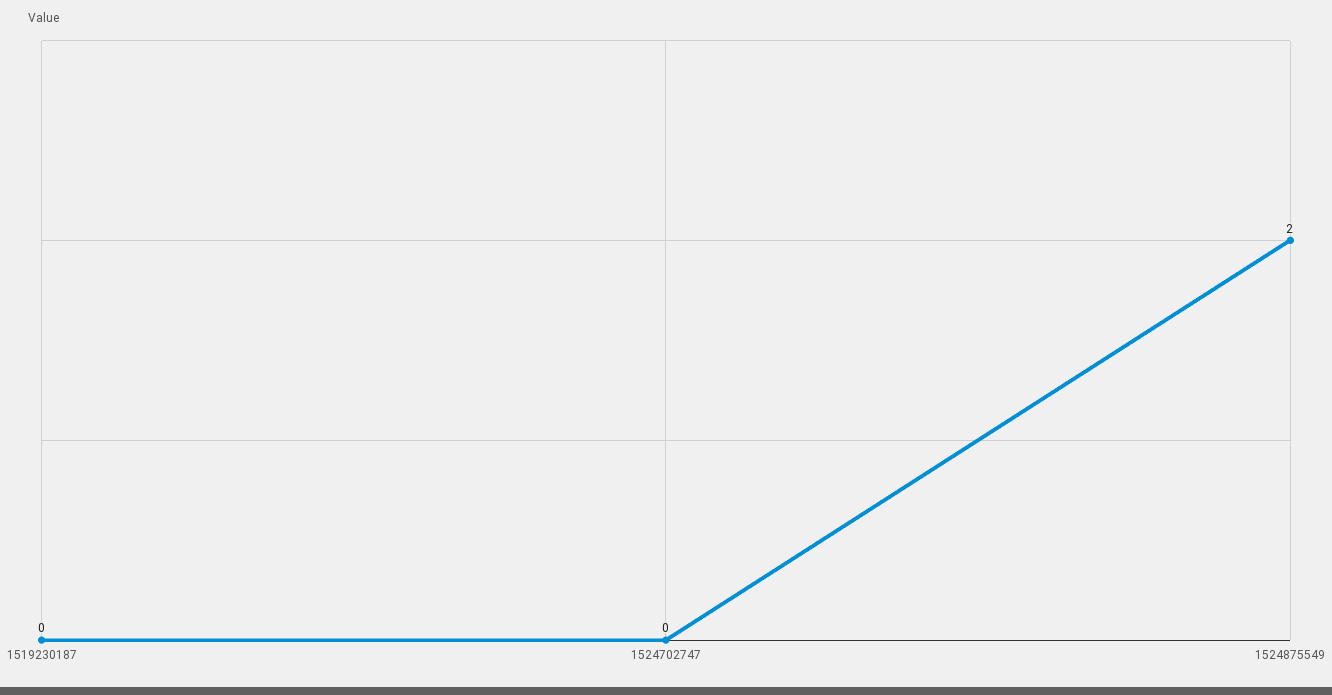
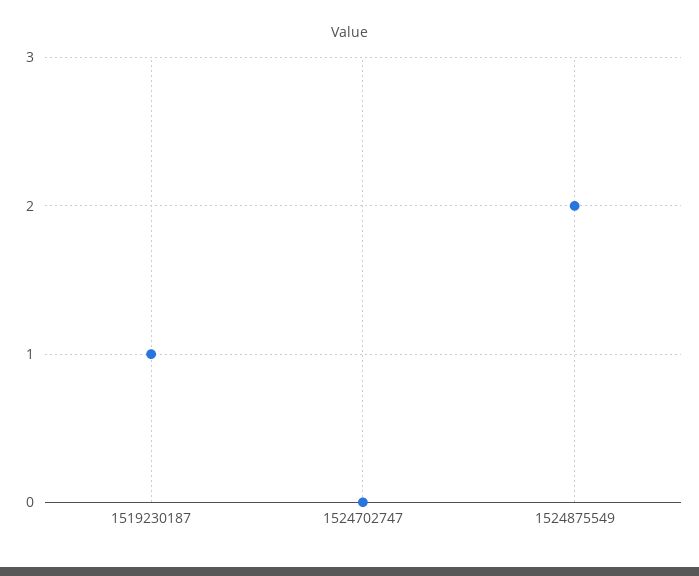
1519230187: 0 -> 1

